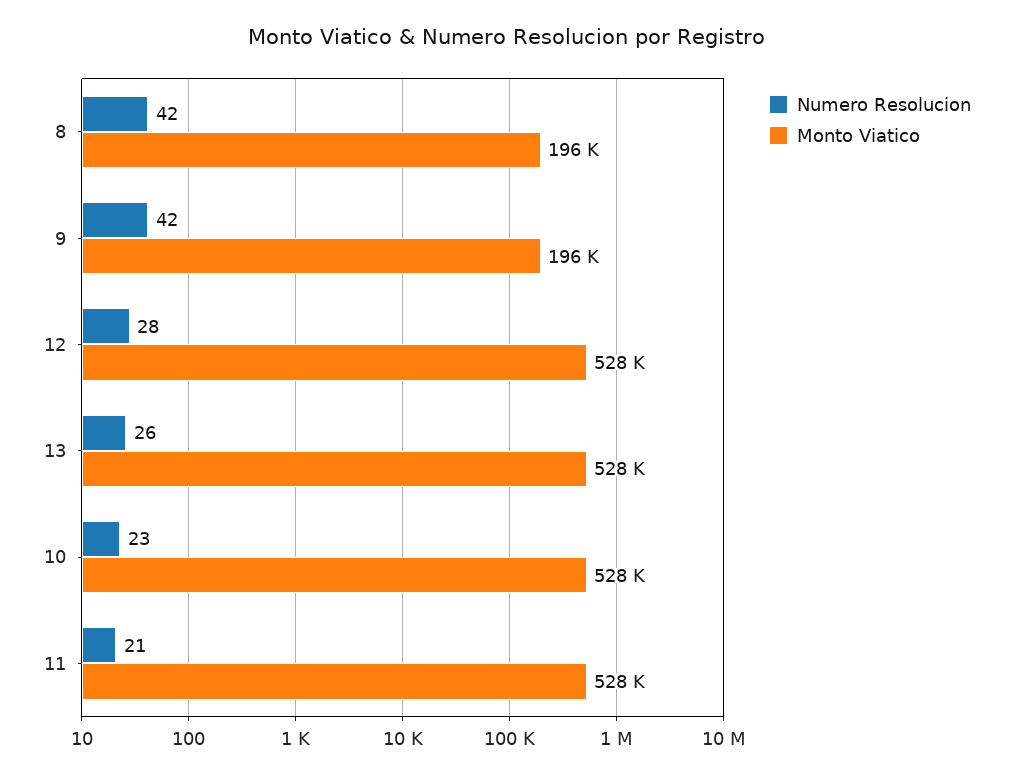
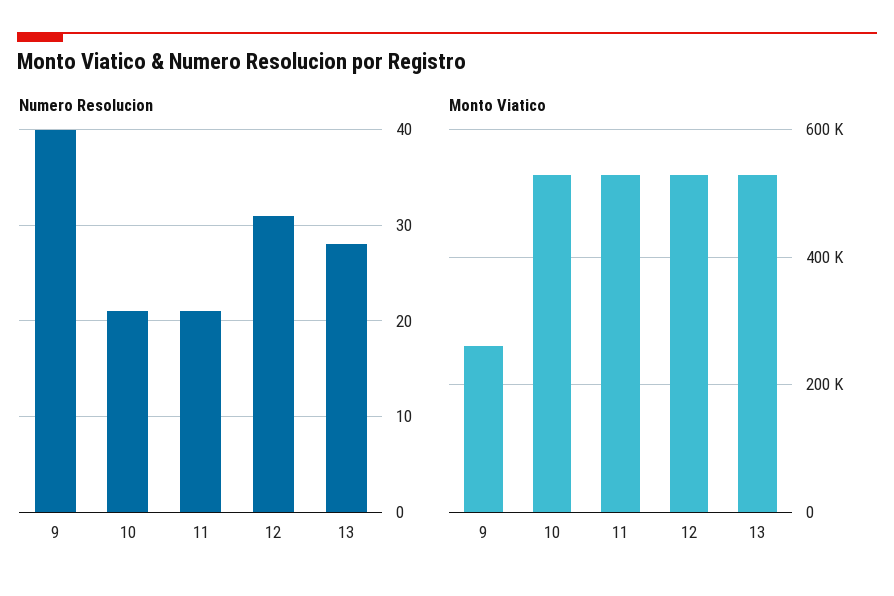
Numero Resolucion, 8: 42 -> none
Monto Viatico, 8: 196000 -> none
Numero Resolucion, 9: 42 -> 40
Monto Viatico, 9: 196000 -> 260000
Numero Resolucion, 12: 28 -> 31
Numero Resolucion, 13: 26 -> 28
Numero Resolucion, 10: 23 -> 21

